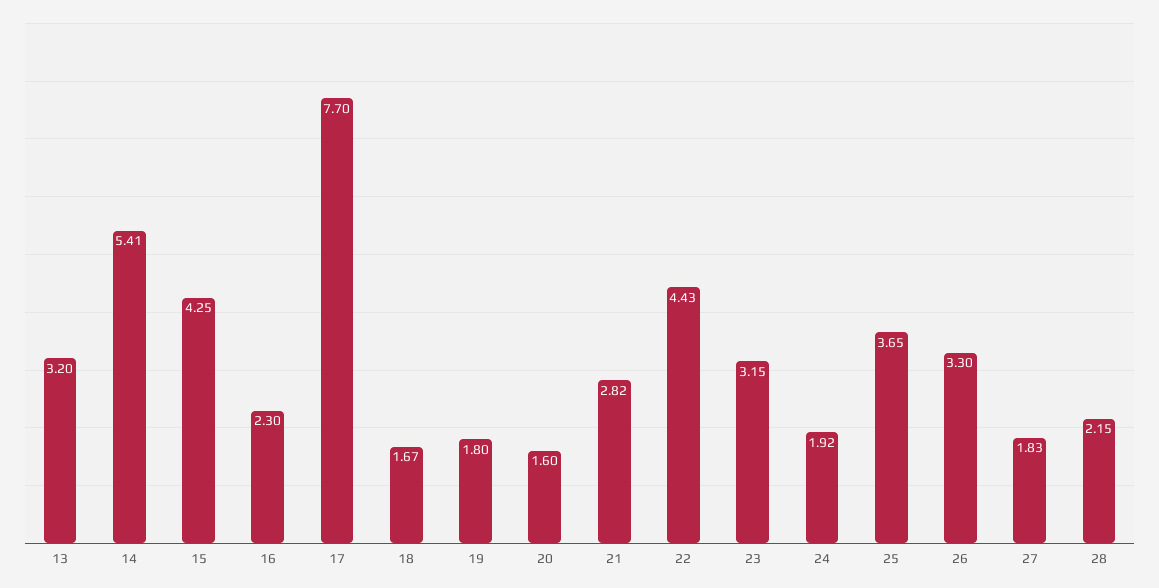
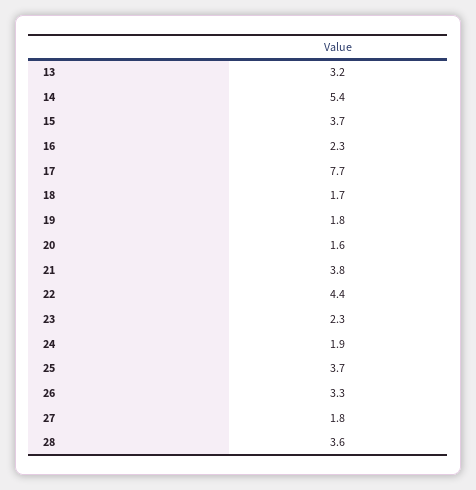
15: 4.25 -> 3.7
21: 2.82 -> 3.8
23: 3.15 -> 2.3
28: 2.15 -> 3.6

